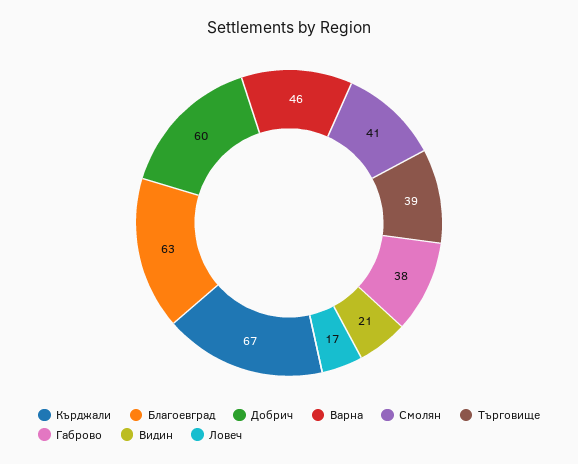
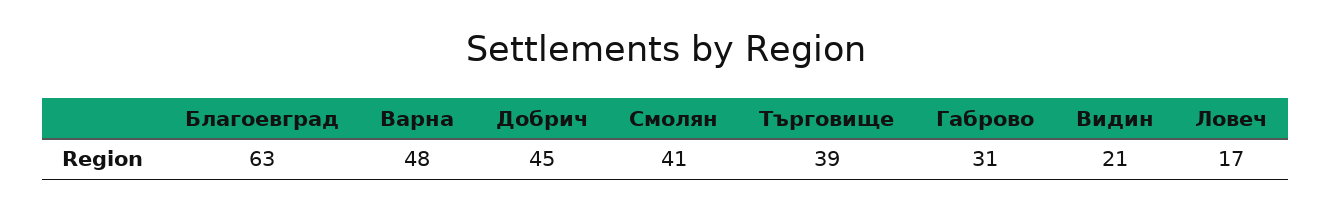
Кърджали: 67 -> none
Добрич: 60 -> 45
Варна: 46 -> 48
Габрово: 38 -> 31

